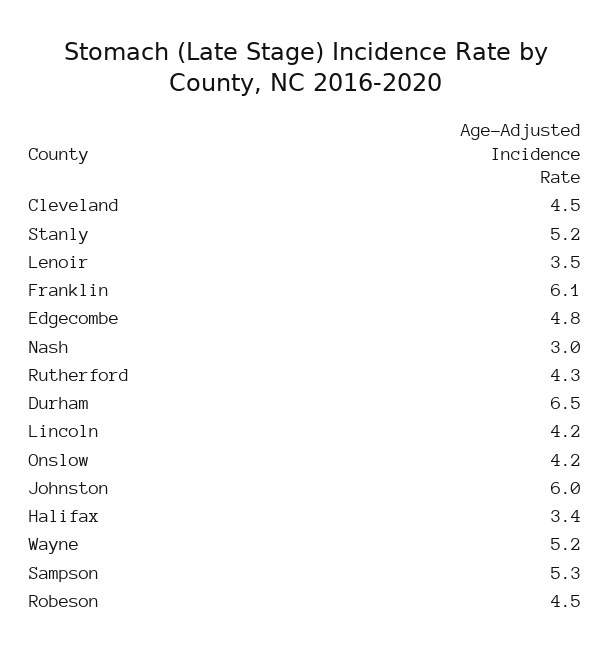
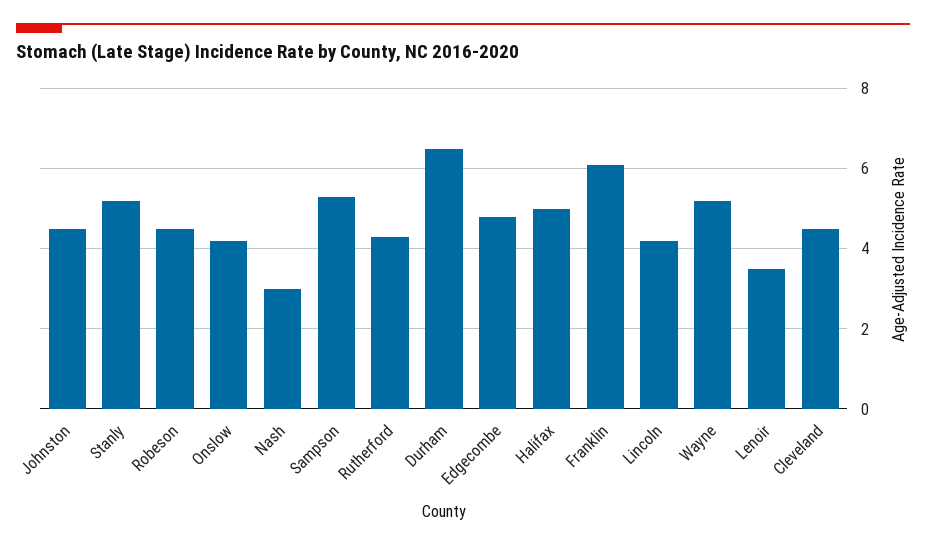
Johnston: 6 -> 4.5
Halifax: 3.4 -> 5

